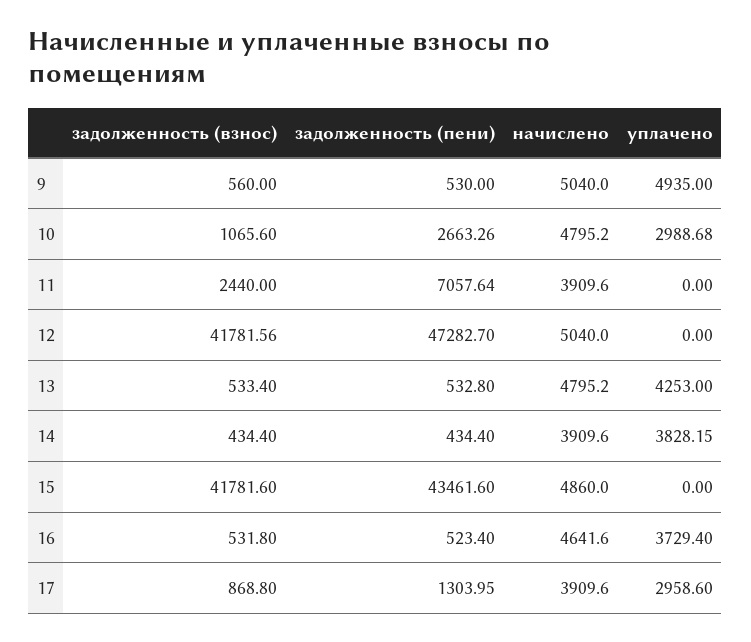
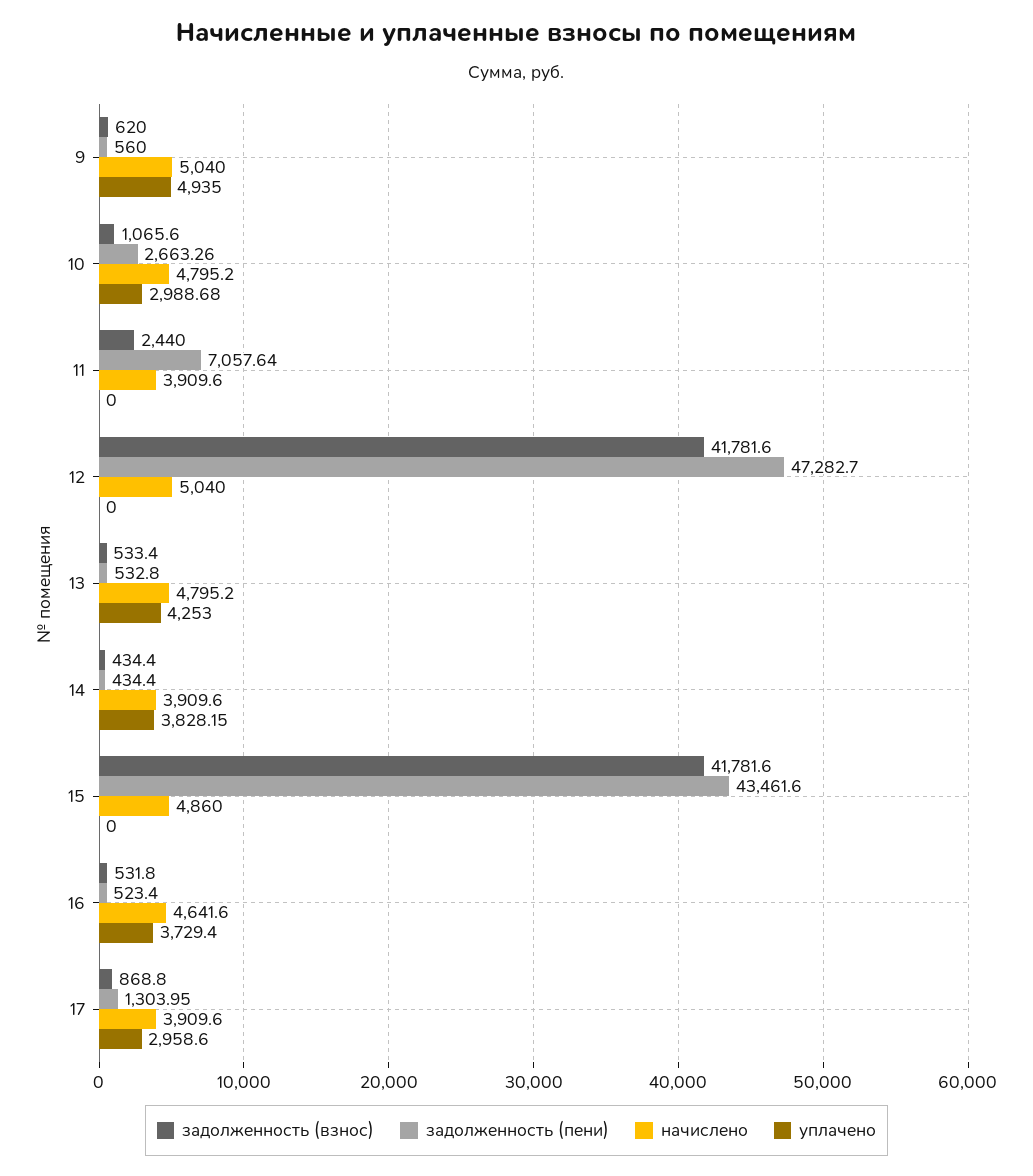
задолженность (взнос), 9: 560 -> 620
задолженность (пени), 9: 530 -> 560
задолженность (взнос), 12: 41781.56 -> 41781.6

